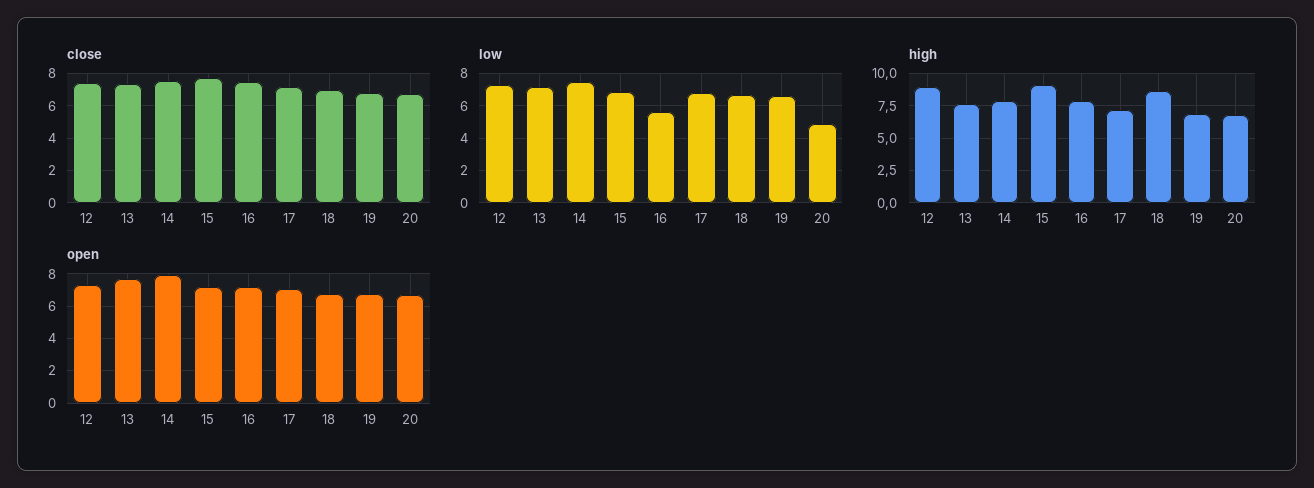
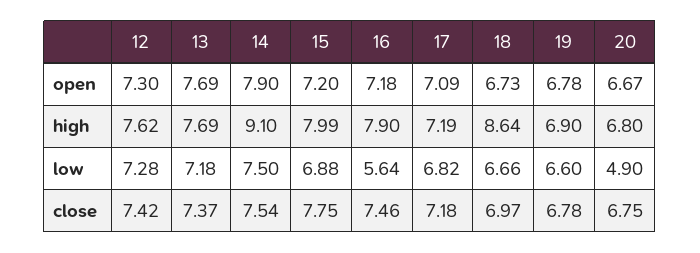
high, 12: 9 -> 7.62
high, 14: 8 -> 9.1
high, 15: 9 -> 7.99

